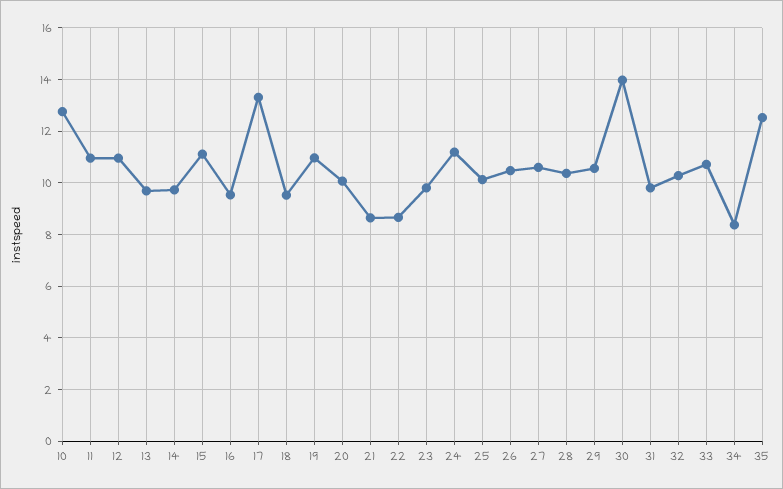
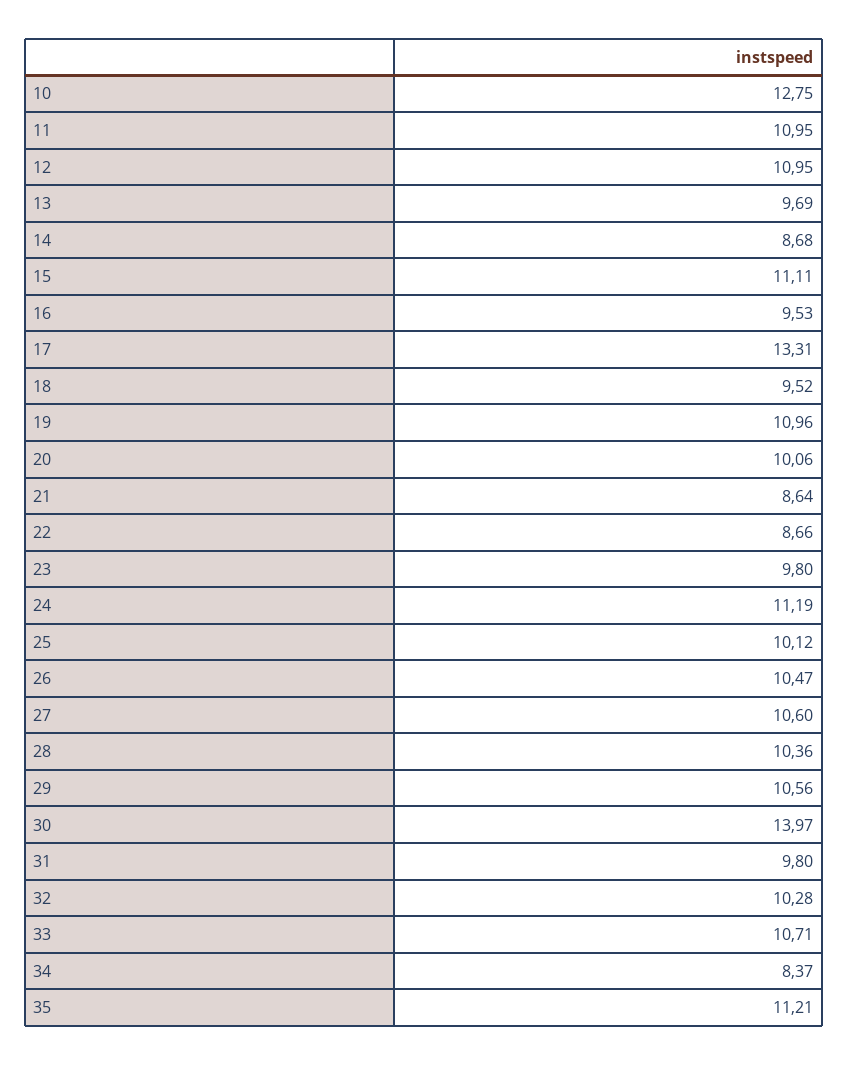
14: 9.75 -> 8.68
35: 12.5 -> 11.21

